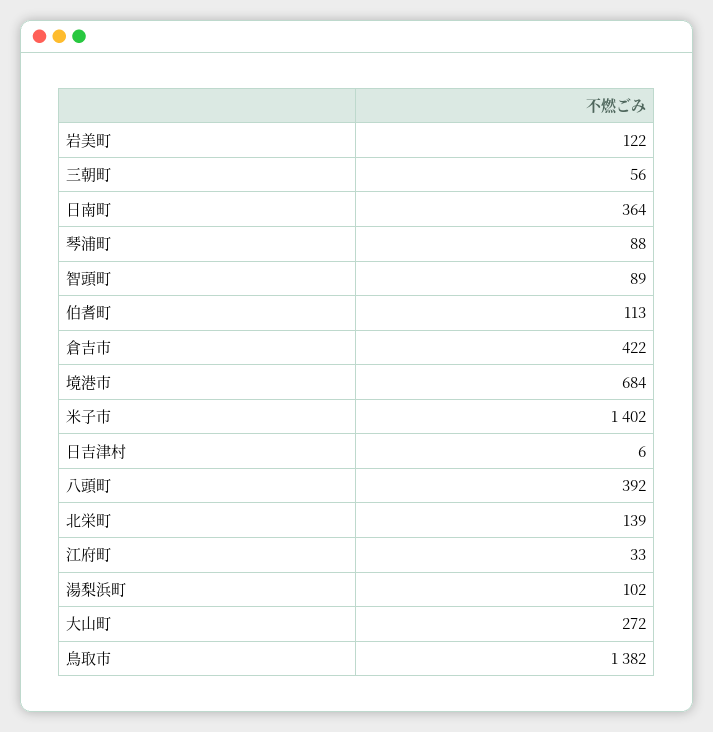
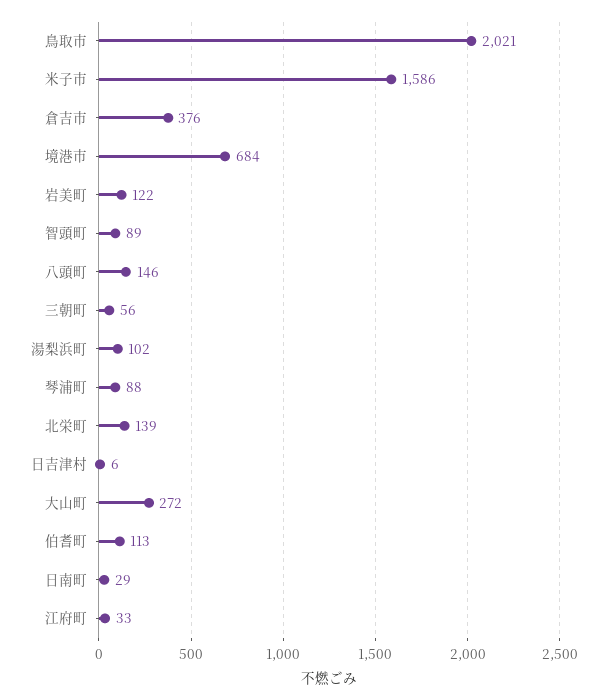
日南町: 364 -> 29
倉吉市: 422 -> 376
米子市: 1402 -> 1586
八頭町: 392 -> 146
鳥取市: 1382 -> 2021

